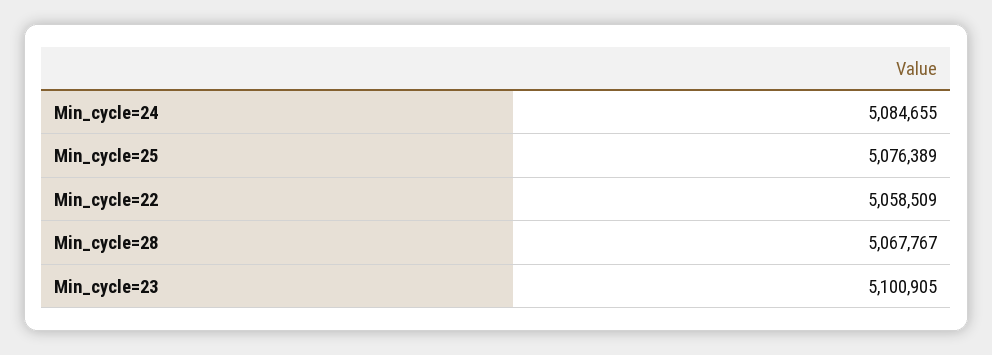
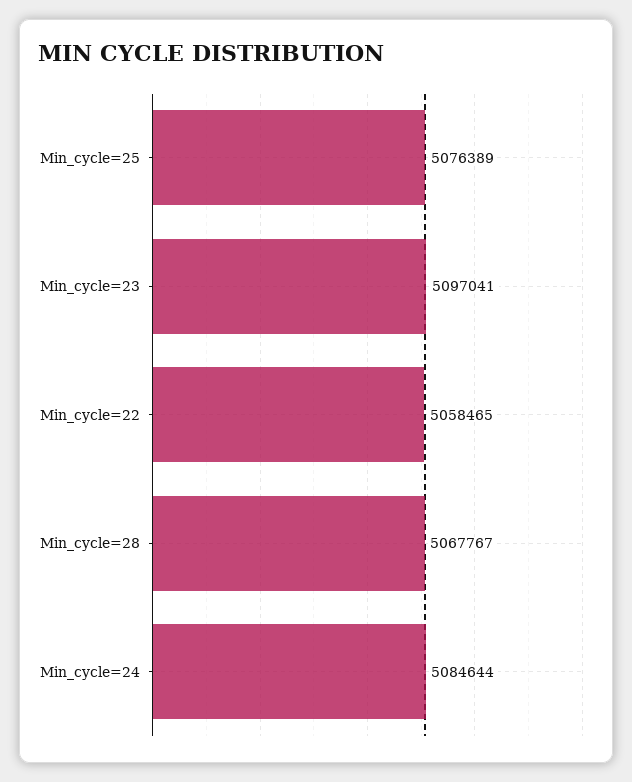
Min_cycle=24: 5084655 -> 5084644
Min_cycle=22: 5058509 -> 5058465
Min_cycle=23: 5100905 -> 5097041

